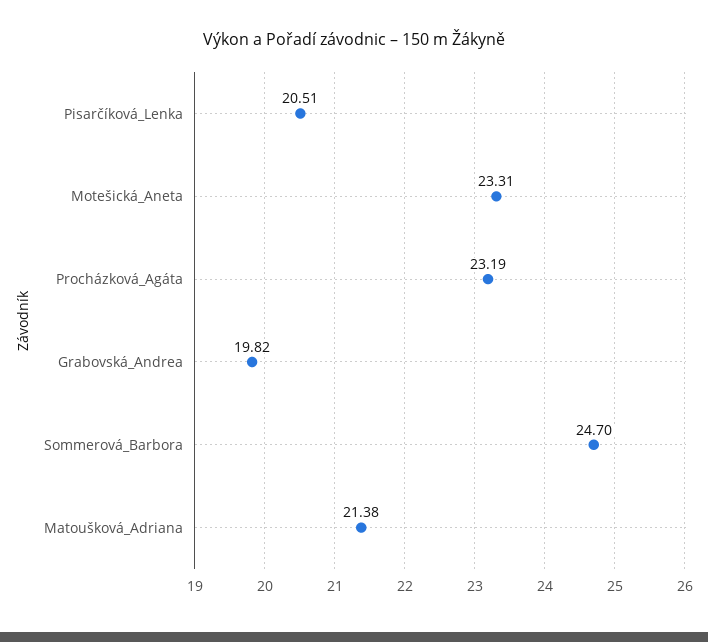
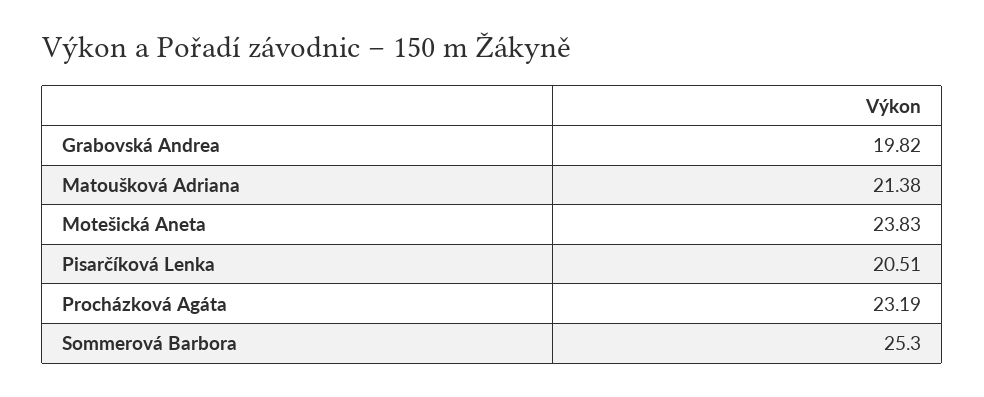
Motešická_Aneta: 23.31 -> 23.83
Sommerová_Barbora: 24.7 -> 25.3

